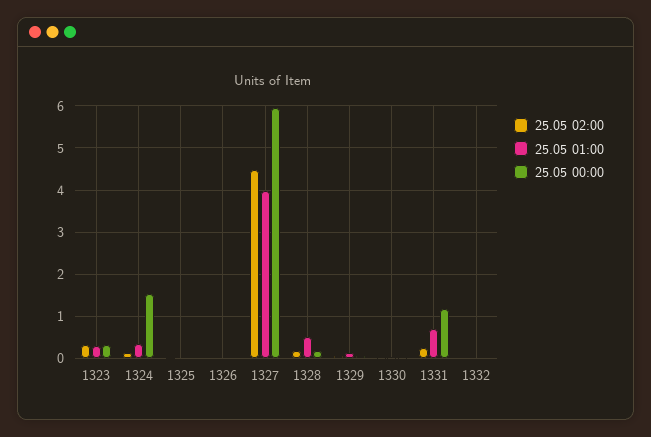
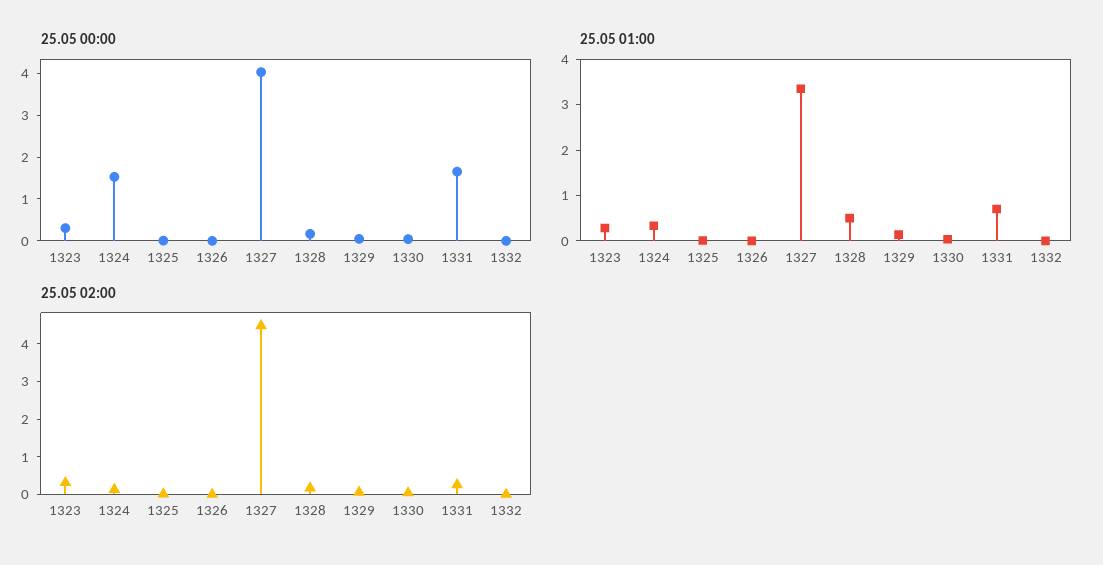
25.05 01:00, 1327: 4 -> 3.4
25.05 00:00, 1327: 6 -> 4
25.05 00:00, 1331: 1.2 -> 1.6

